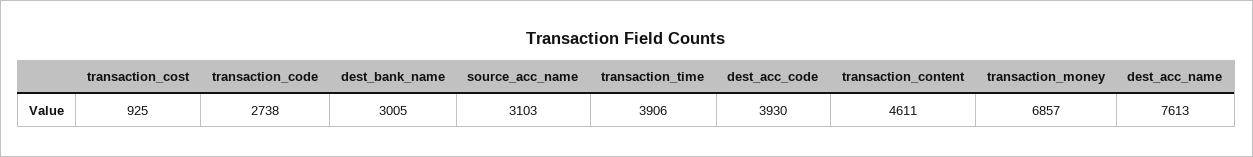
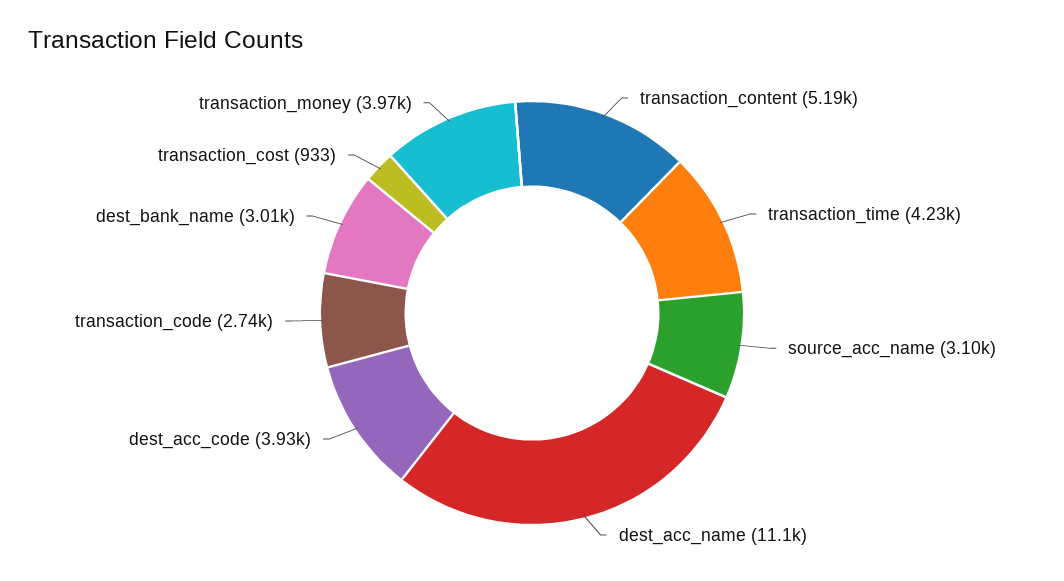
transaction_cost: 925 -> 933
transaction_time: 3906 -> 4230
transaction_content: 4611 -> 5190
transaction_money: 6857 -> 3970
dest_acc_name: 7613 -> 11100

